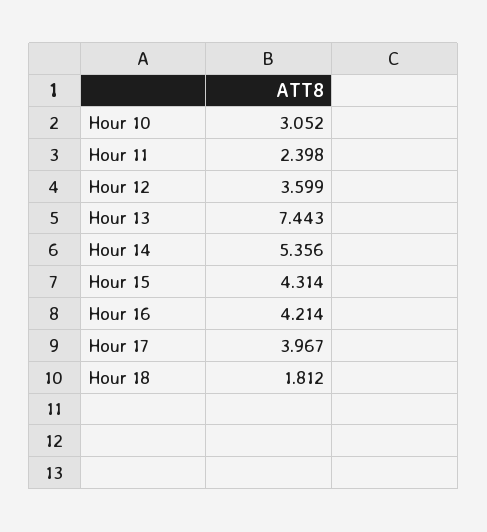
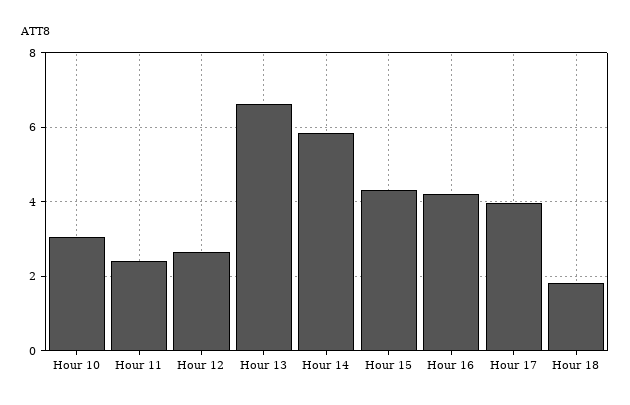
Hour 12: 3.599 -> 2.6
Hour 13: 7.443 -> 6.6
Hour 14: 5.356 -> 5.8

